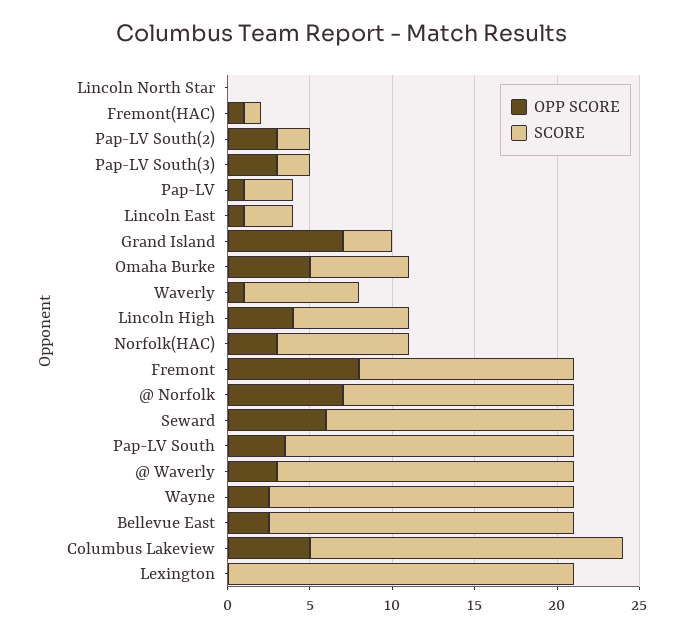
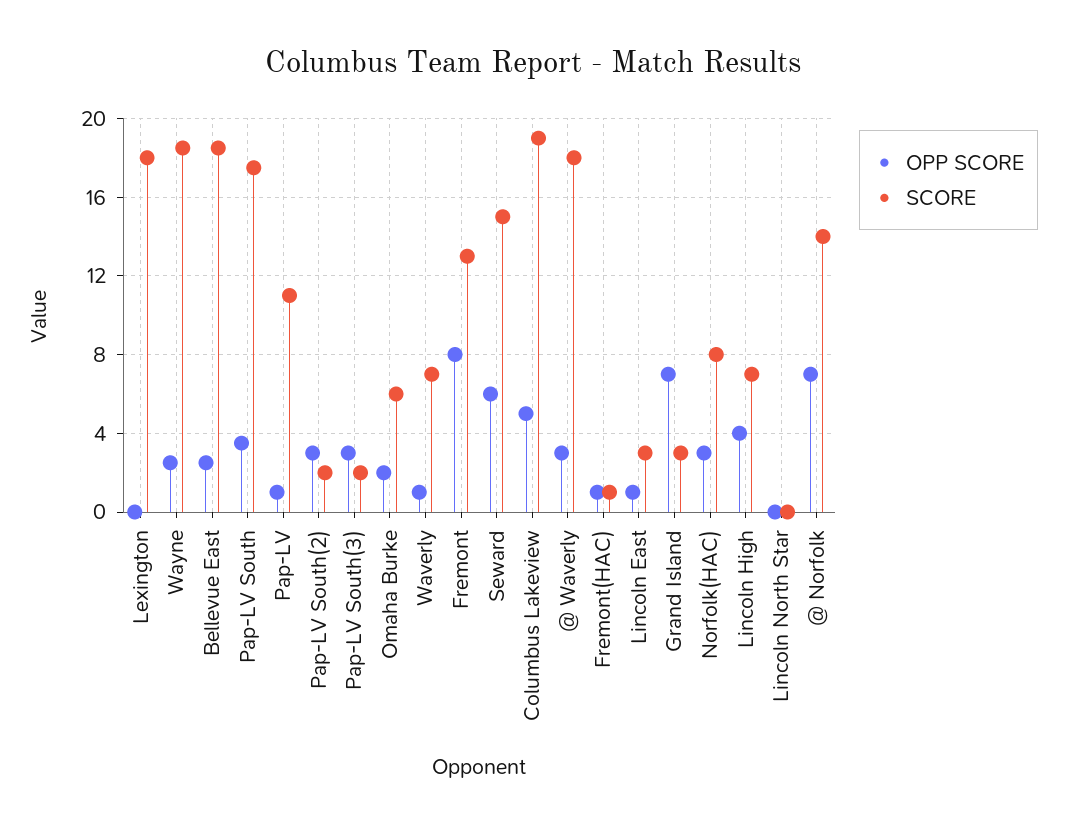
SCORE, Pap-LV: 3 -> 11
OPP SCORE, Omaha Burke: 5 -> 2
SCORE, Lexington: 21 -> 18

